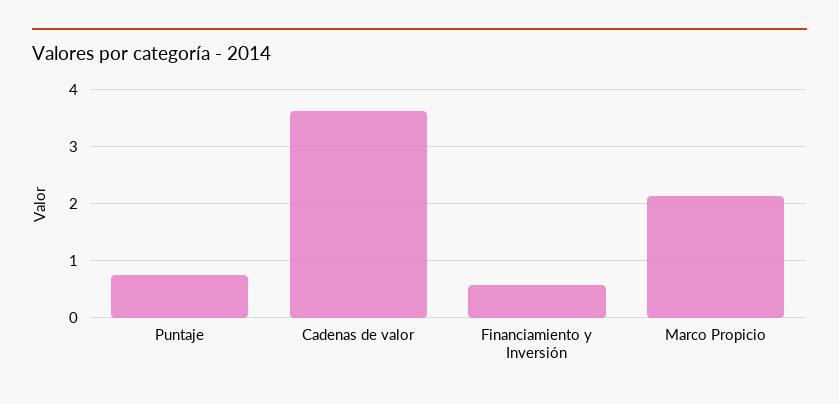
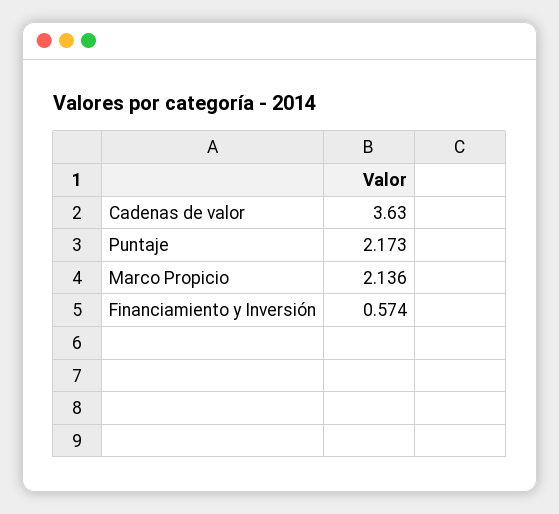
Puntaje: 0.8 -> 2.173

